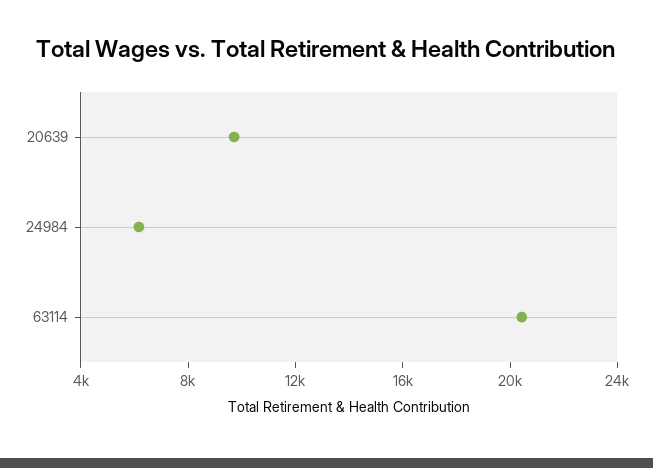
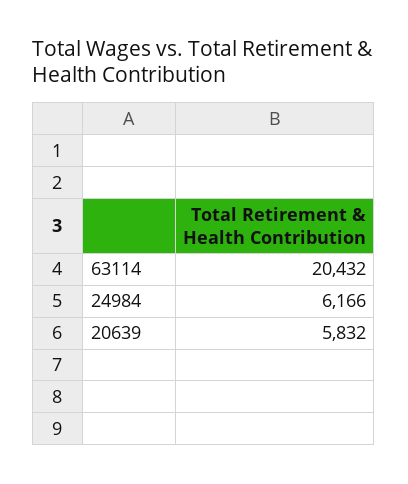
20639: 10000 -> 5832

